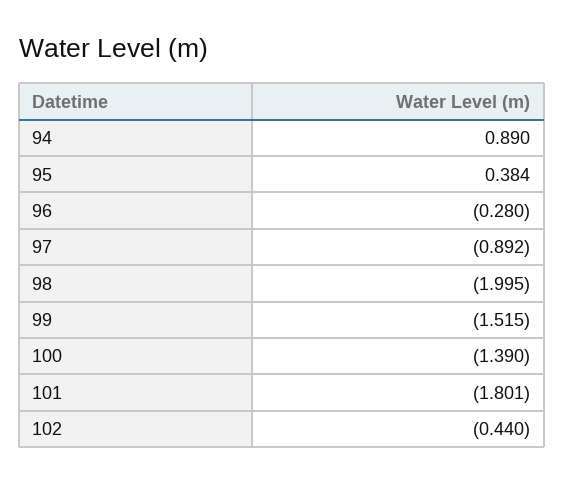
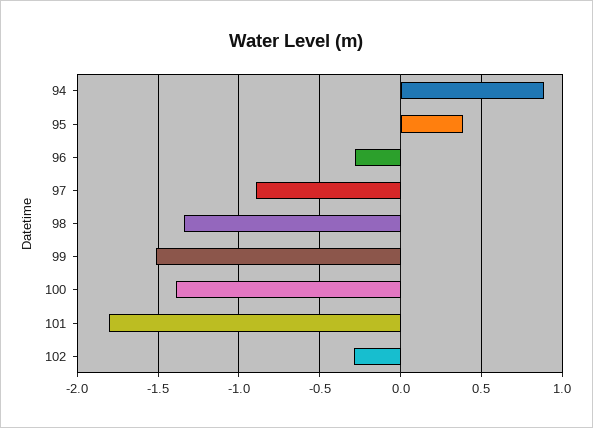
98: -1.995 -> -1.35
102: -0.44 -> -0.3

